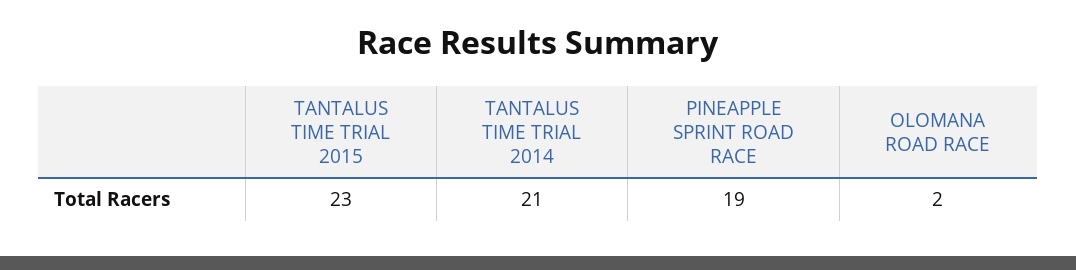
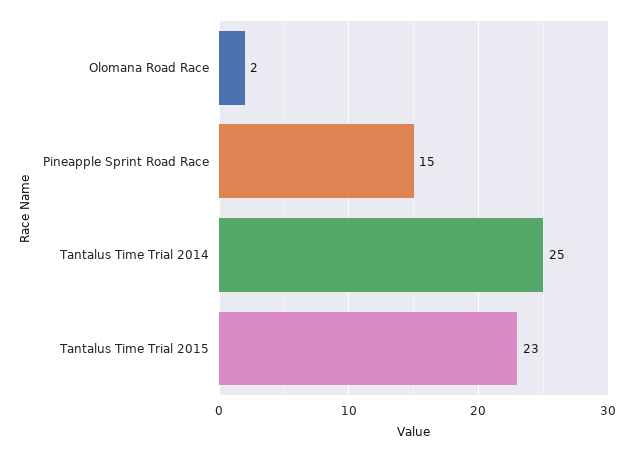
TANTALUS TIME TRIAL 2014: 21 -> 25
PINEAPPLE SPRINT ROAD RACE: 19 -> 15

